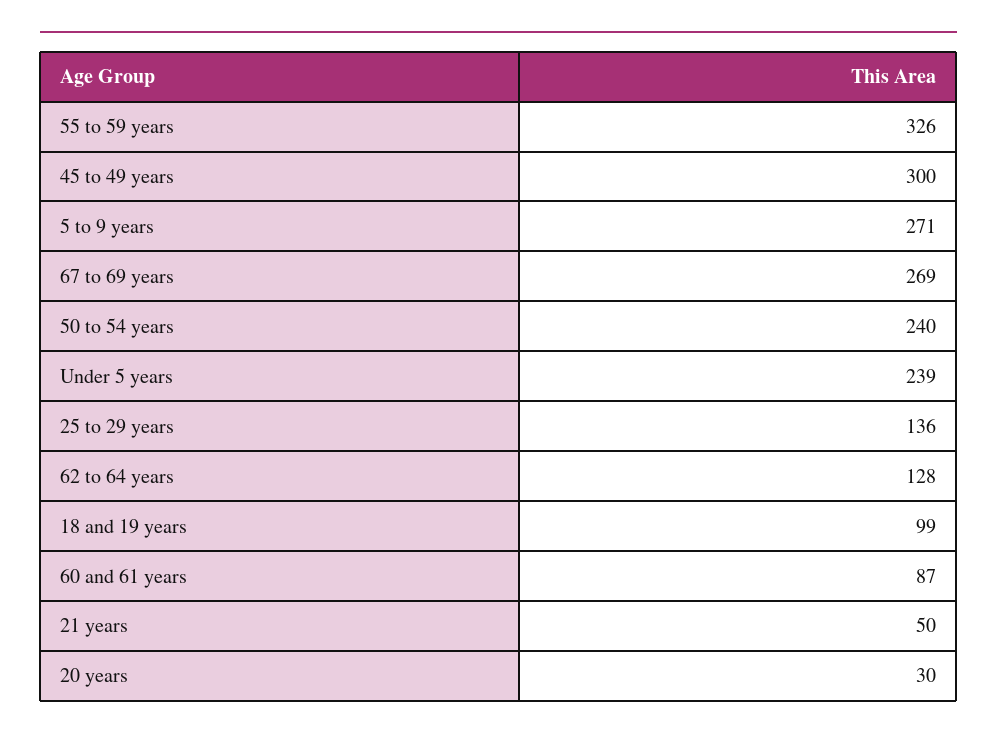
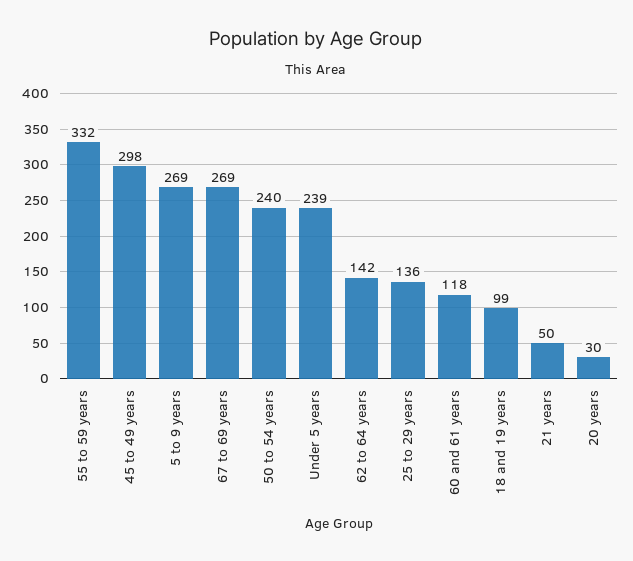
55 to 59 years: 326 -> 332
45 to 49 years: 300 -> 298
5 to 9 years: 271 -> 269
62 to 64 years: 128 -> 142
60 and 61 years: 87 -> 118

